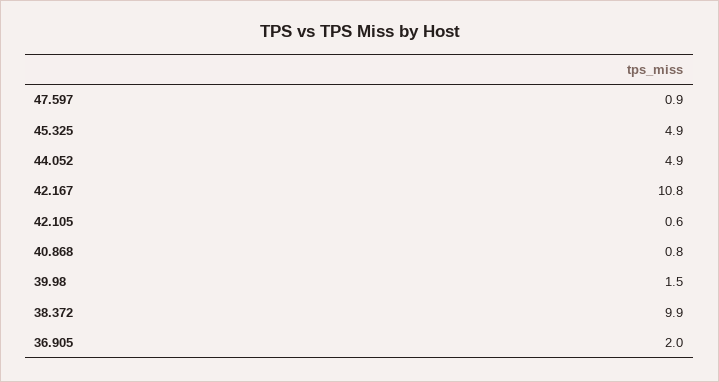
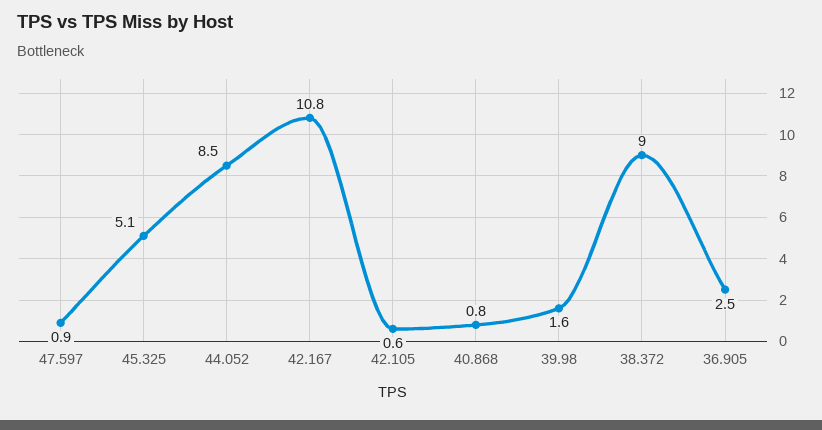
45.325: 4.9 -> 5.1
44.052: 4.9 -> 8.5
39.98: 1.5 -> 1.6
38.372: 9.9 -> 9
36.905: 2 -> 2.5

